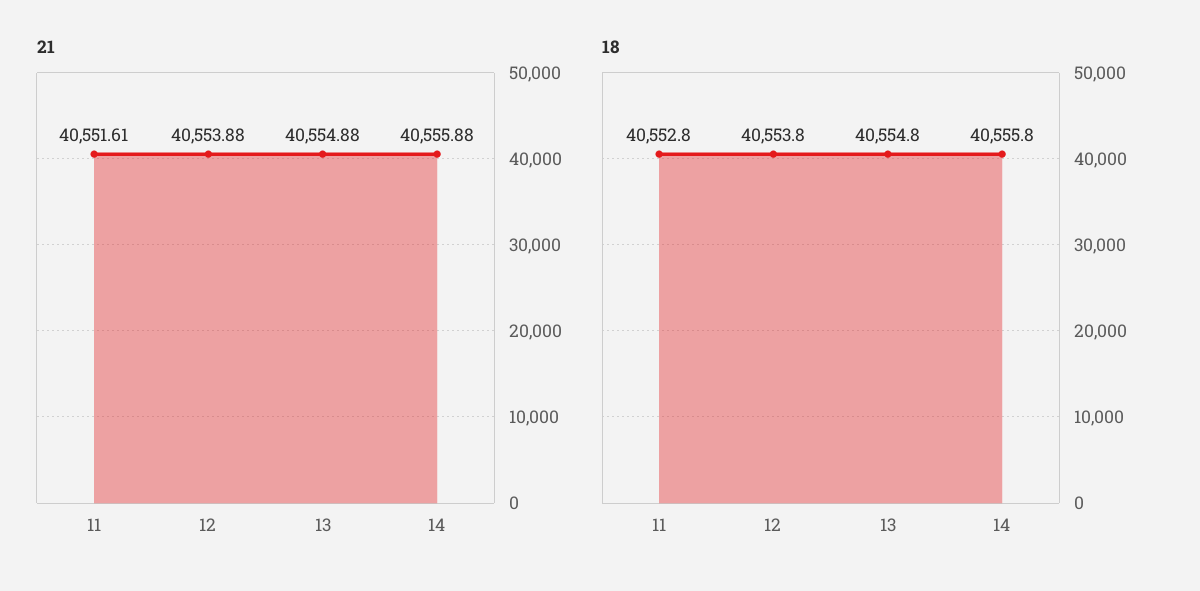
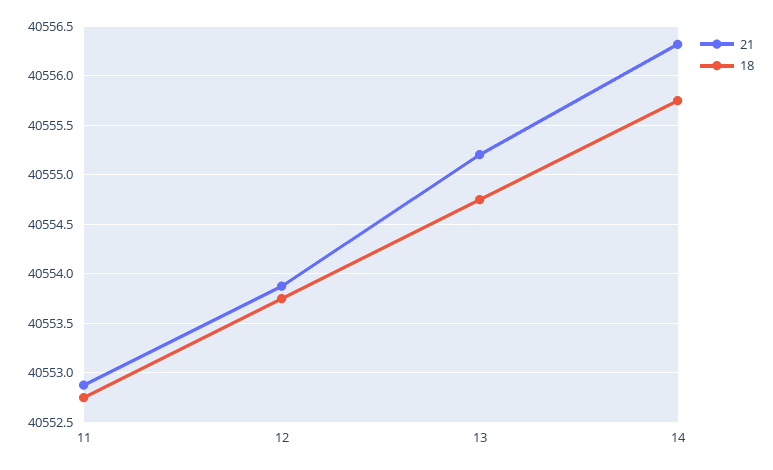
21, 11: 40551.61 -> 40552.9
21, 13: 40554.88 -> 40555.2
21, 14: 40555.88 -> 40556.3

